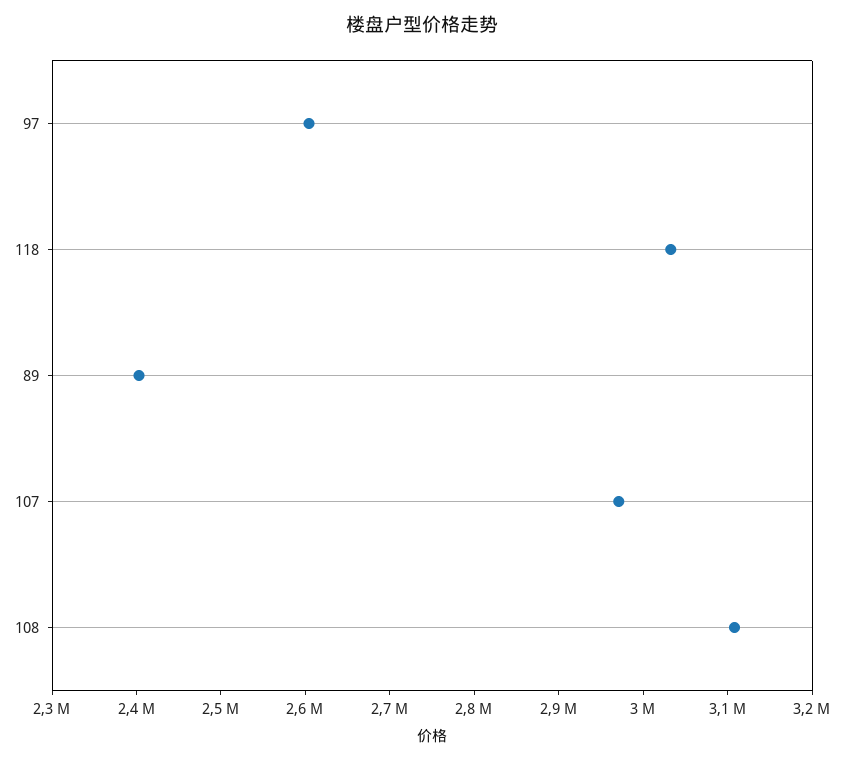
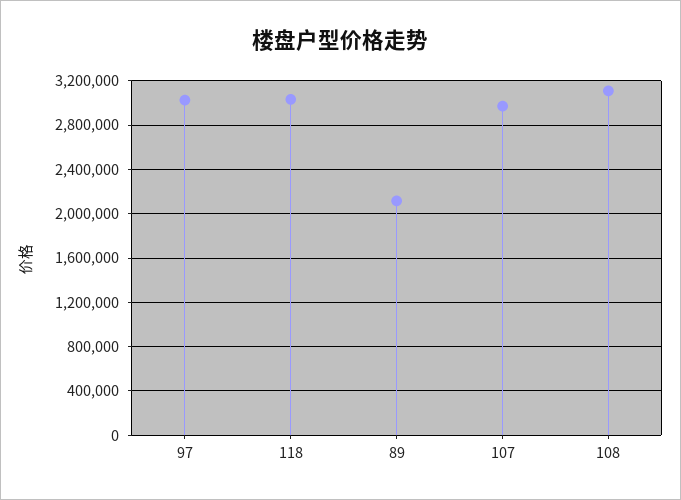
97: 2600000 -> 3000000
89: 2400000 -> 2100000

